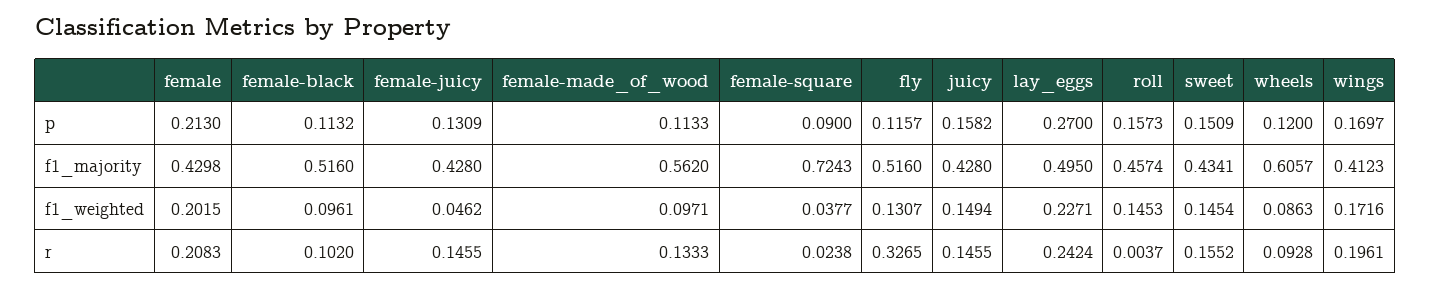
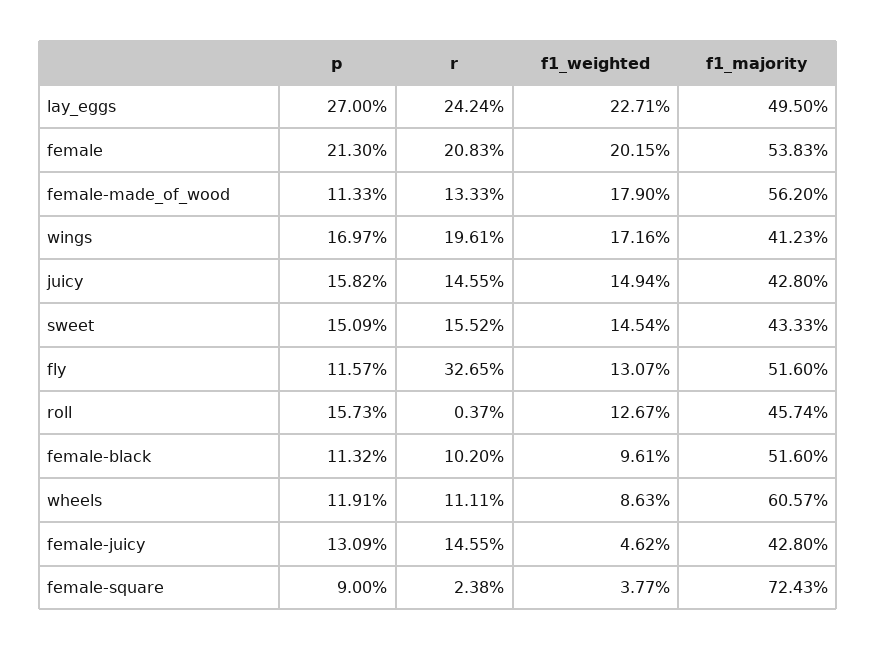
wheels, p: 0.12 -> 0.1191
female, f1_majority: 0.4298 -> 0.5383
sweet, f1_majority: 0.4341 -> 0.4333
female-made_of_wood, f1_weighted: 0.0971 -> 0.179
roll, f1_weighted: 0.1453 -> 0.1267
wheels, r: 0.0928 -> 0.1111

